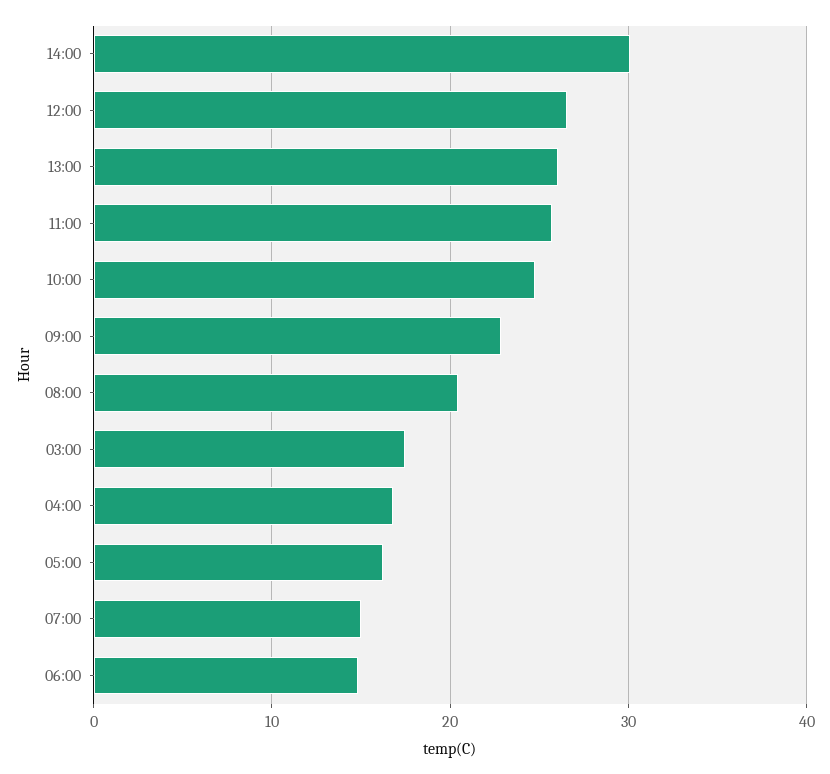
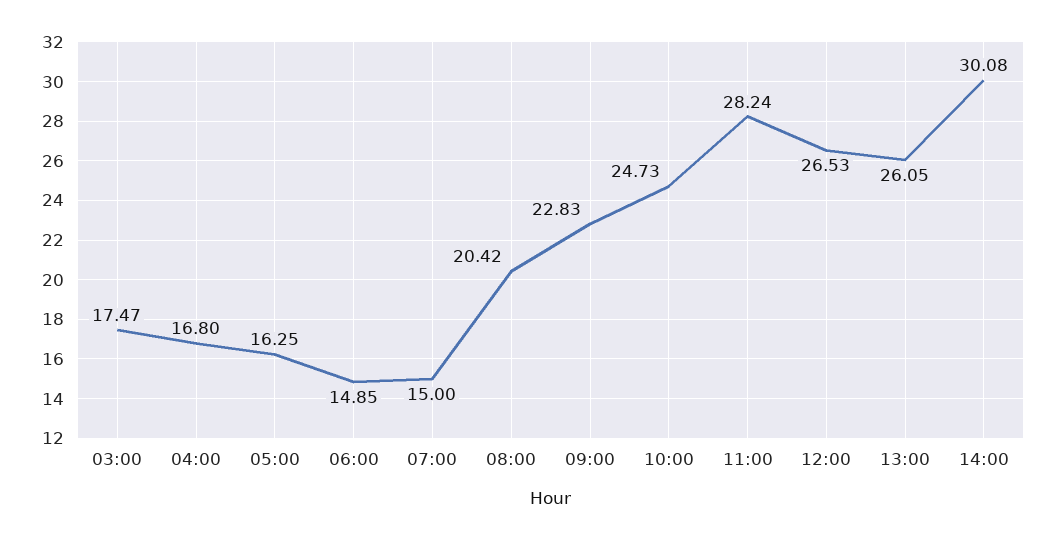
11:00: 26 -> 28.24

